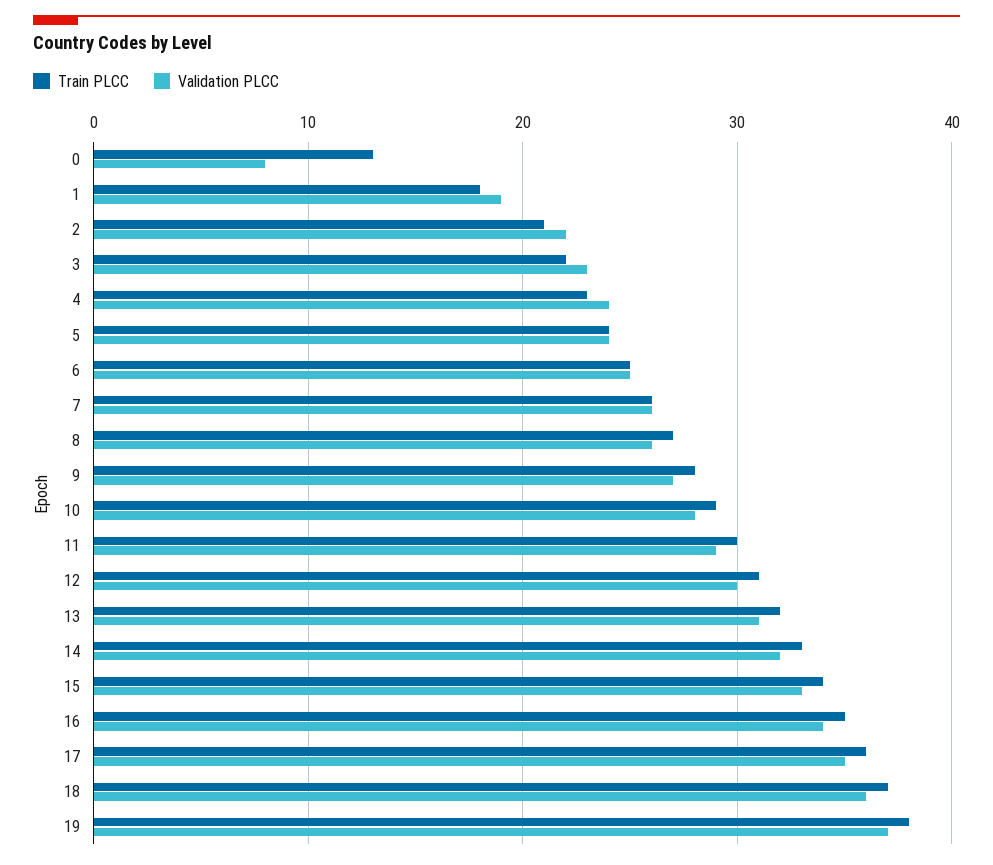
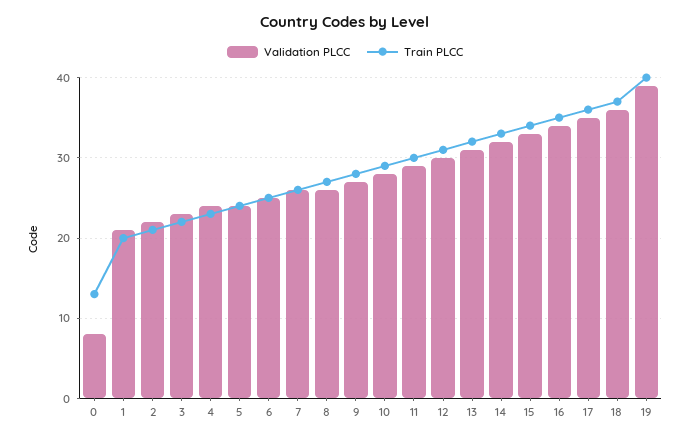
Train PLCC, 1: 18 -> 20
Validation PLCC, 1: 19 -> 21
Train PLCC, 19: 38 -> 40
Validation PLCC, 19: 37 -> 39

